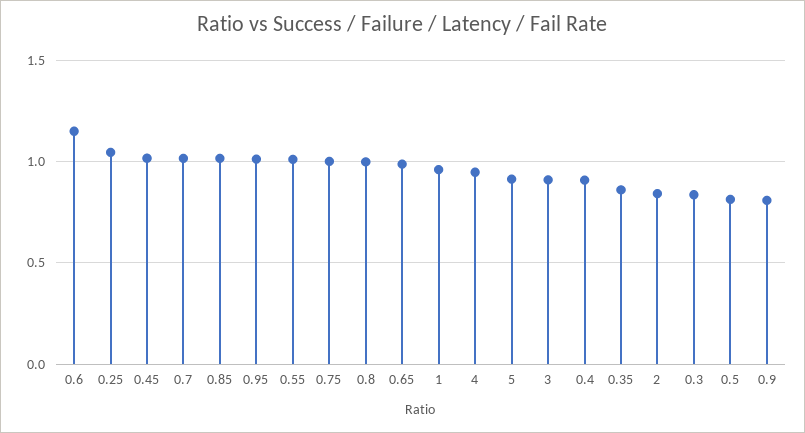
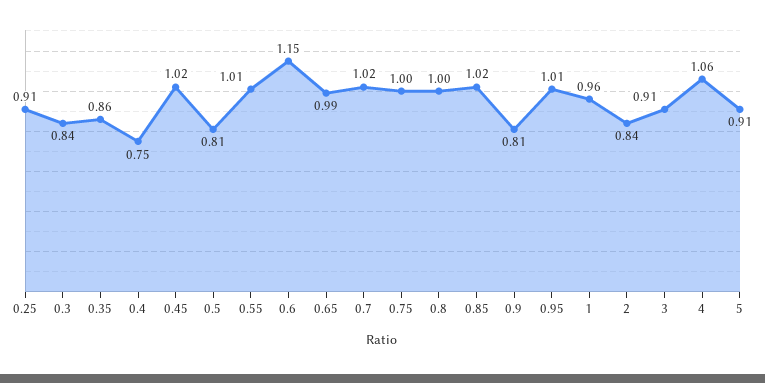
0.25: 1.05 -> 0.91
4: 0.95 -> 1.06
0.4: 0.9 -> 0.75

